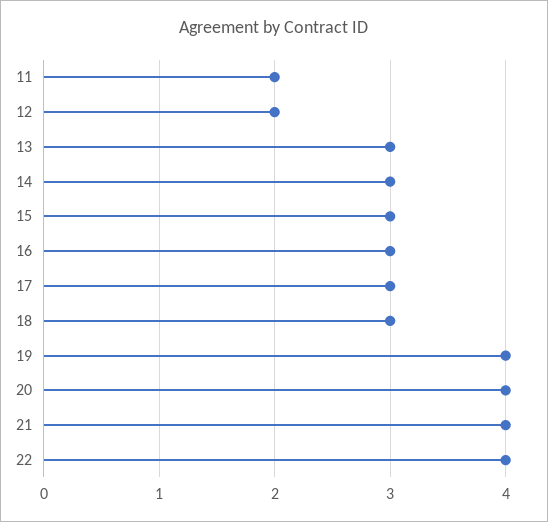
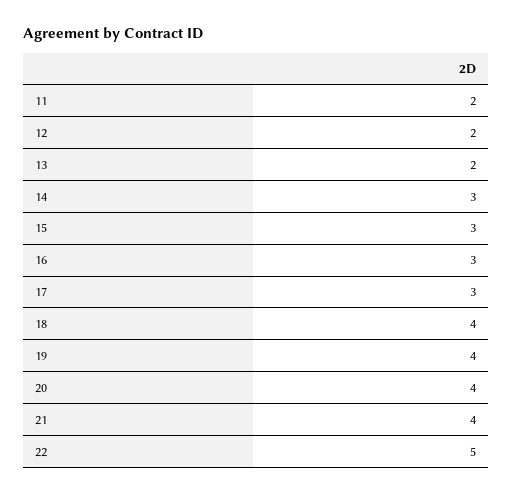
13: 3 -> 2
18: 3 -> 4
22: 4 -> 5

